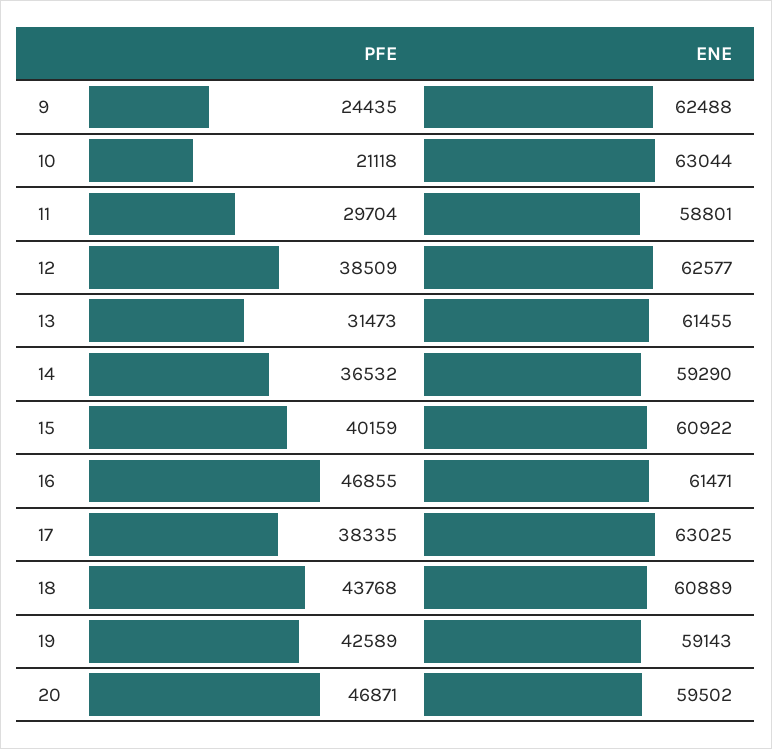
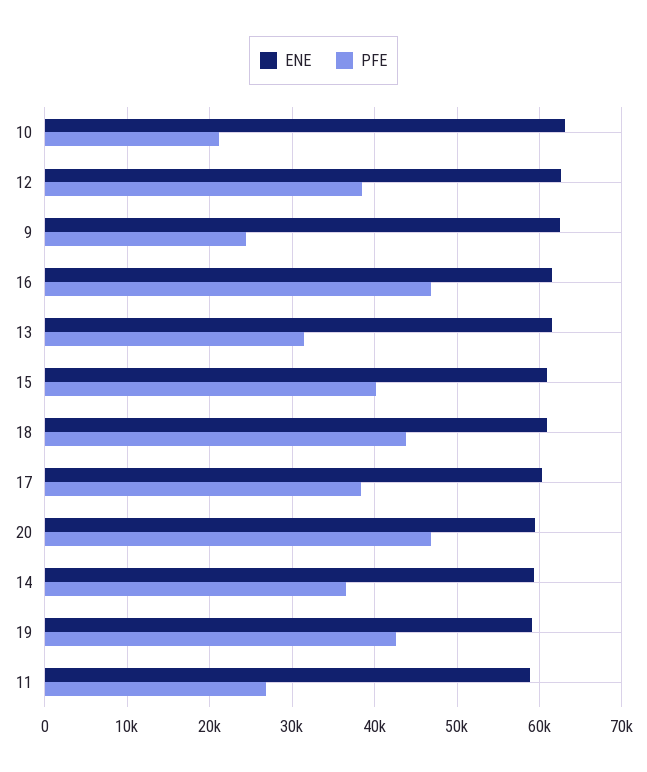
PFE, 11: 29704 -> 27000
ENE, 17: 63025 -> 60000

